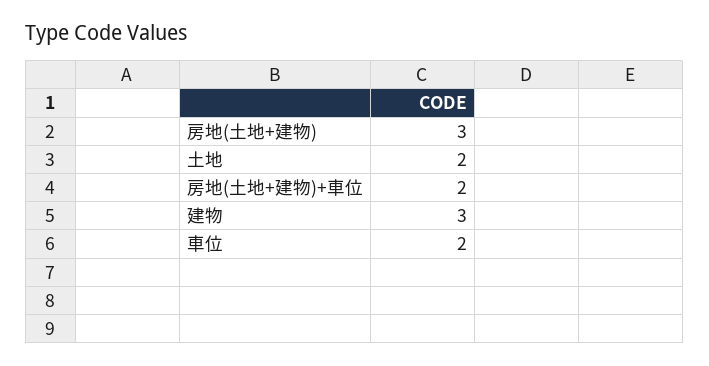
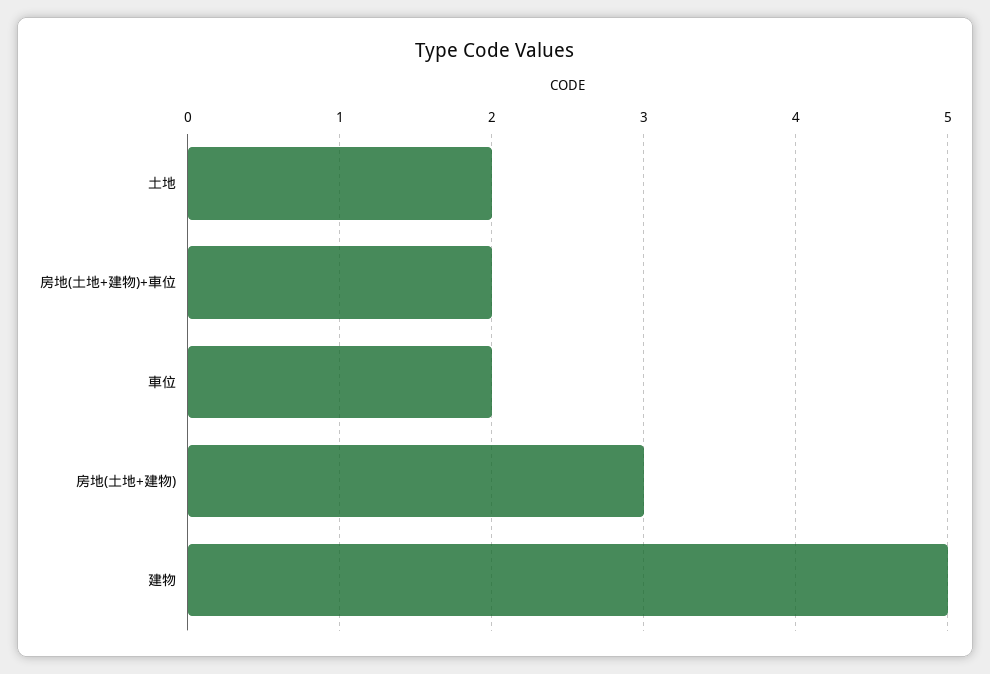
建物: 3 -> 5

